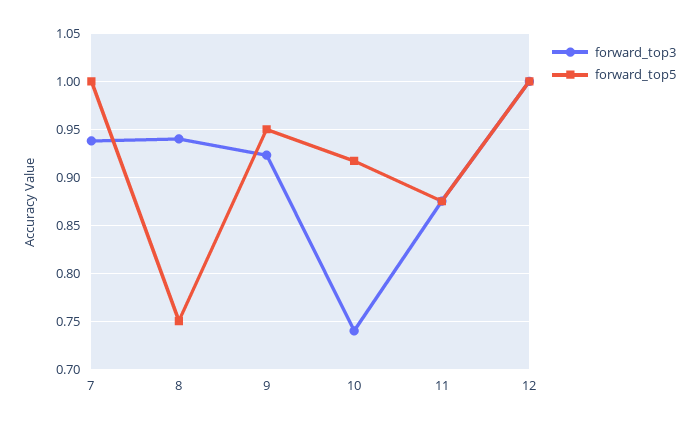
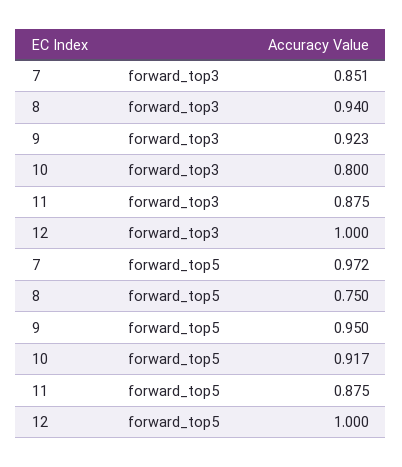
forward_top3, 7: 0.94 -> 0.851
forward_top5, 7: 1 -> 0.972
forward_top3, 10: 0.74 -> 0.8

